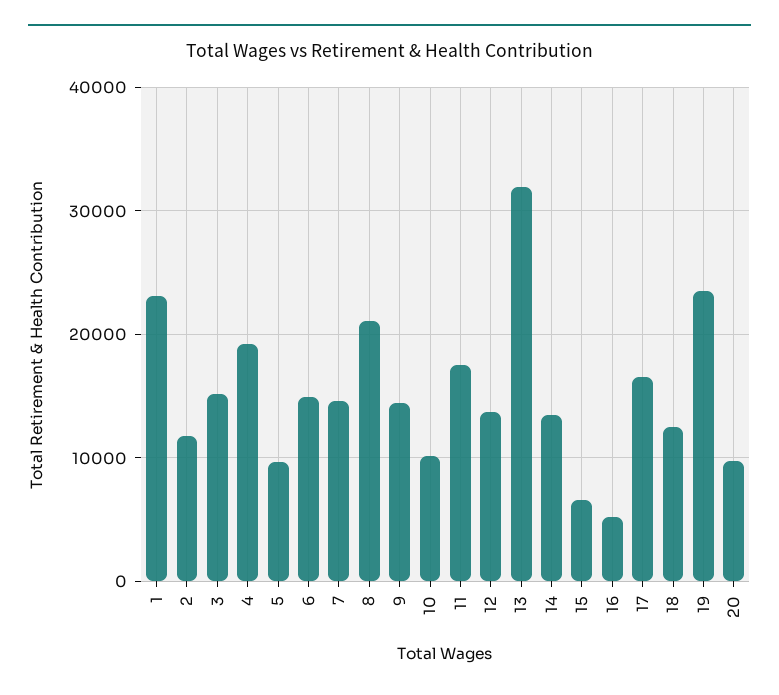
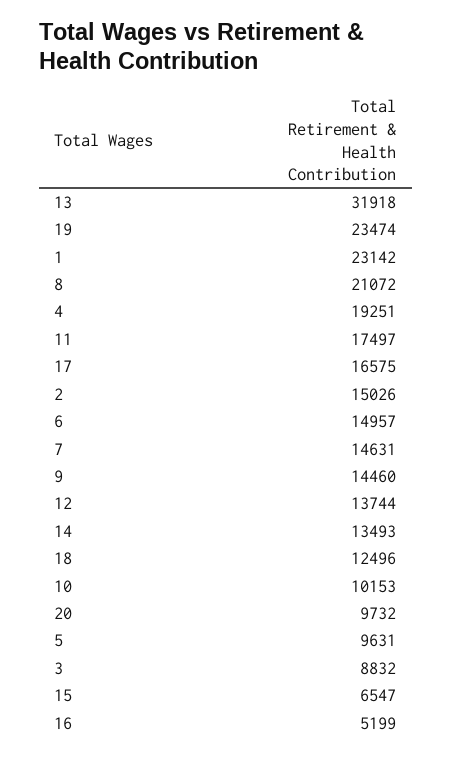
2: 12000 -> 15026
3: 15000 -> 8832

